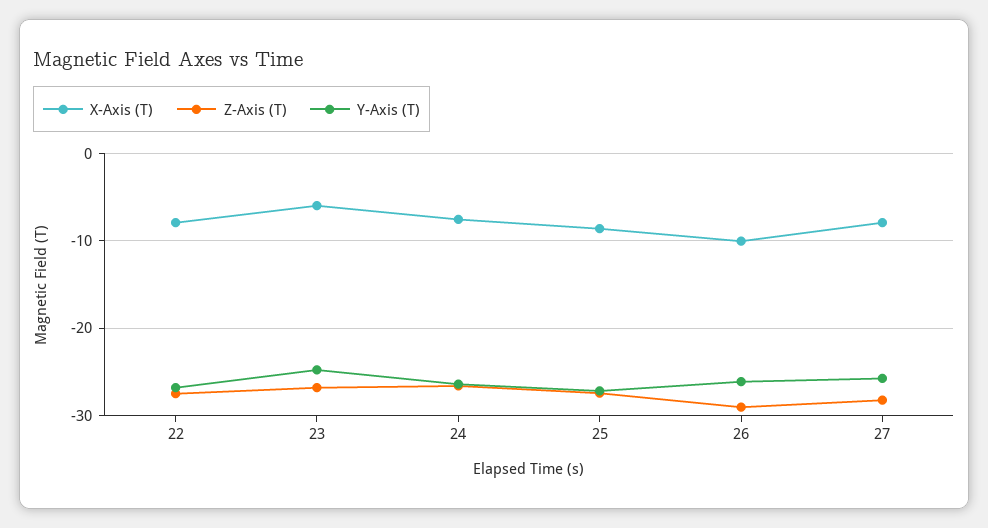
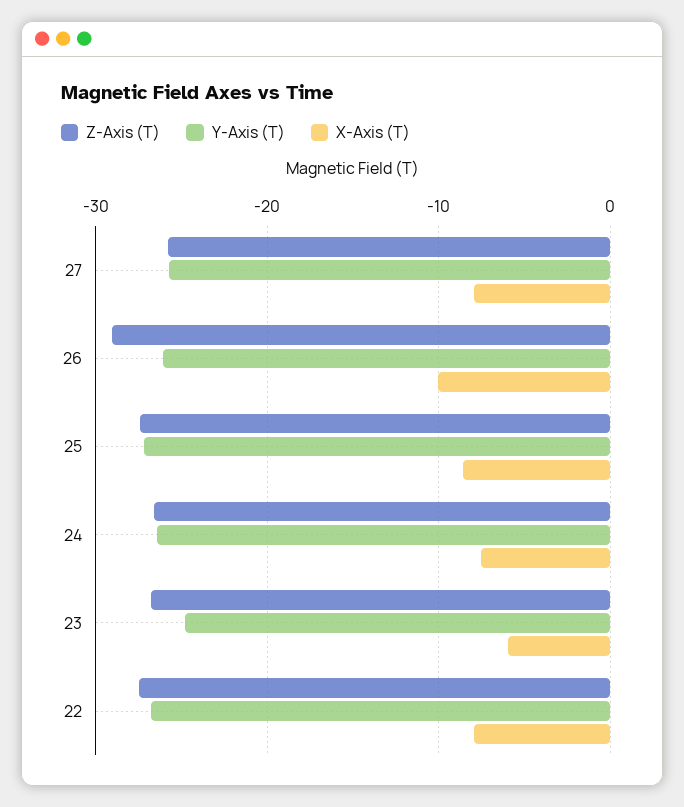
Z-Axis (T), 27: -28 -> -26

